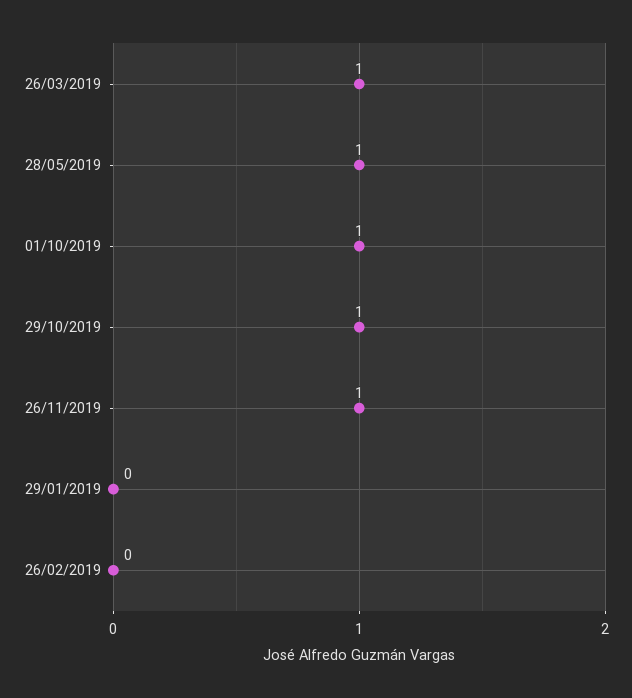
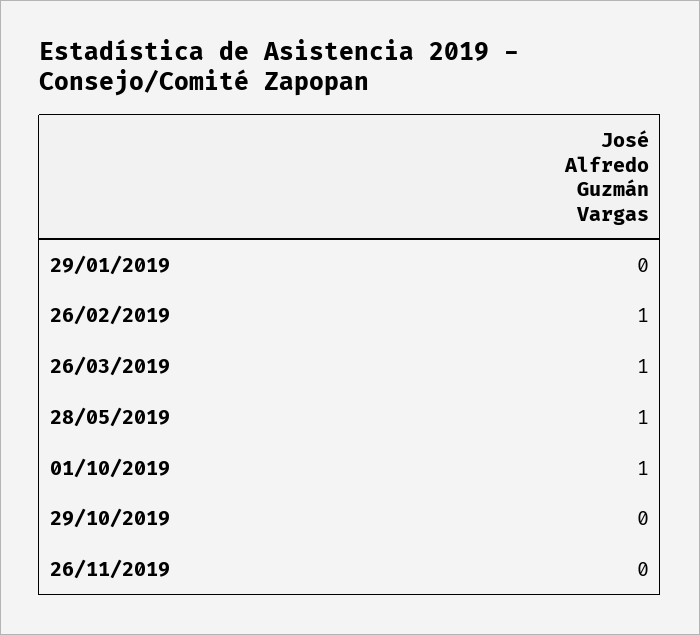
29/10/2019: 1 -> 0
26/11/2019: 1 -> 0
26/02/2019: 0 -> 1

